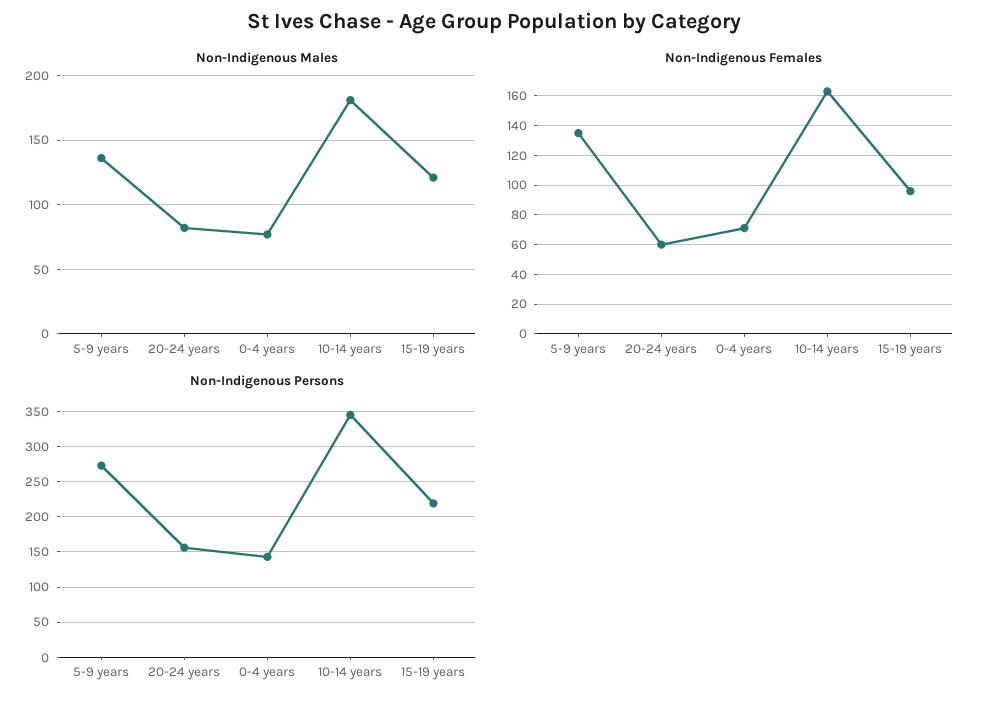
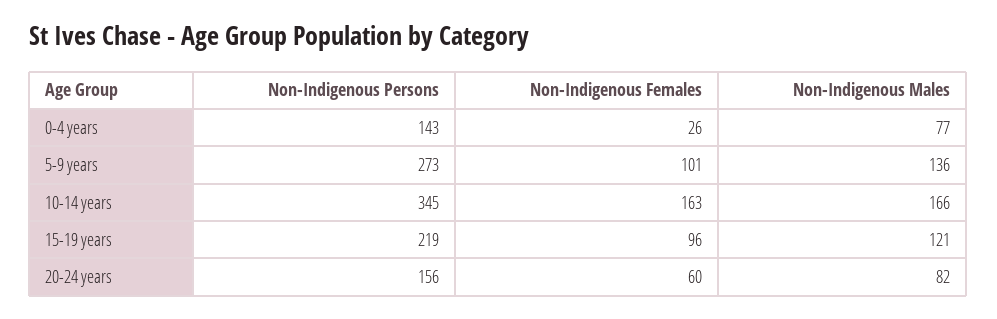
Non-Indigenous Males, 10-14 years: 180 -> 166
Non-Indigenous Females, 5-9 years: 135 -> 101
Non-Indigenous Females, 0-4 years: 70 -> 26

